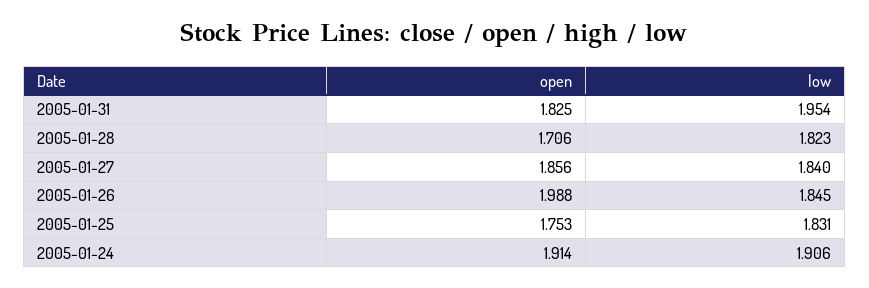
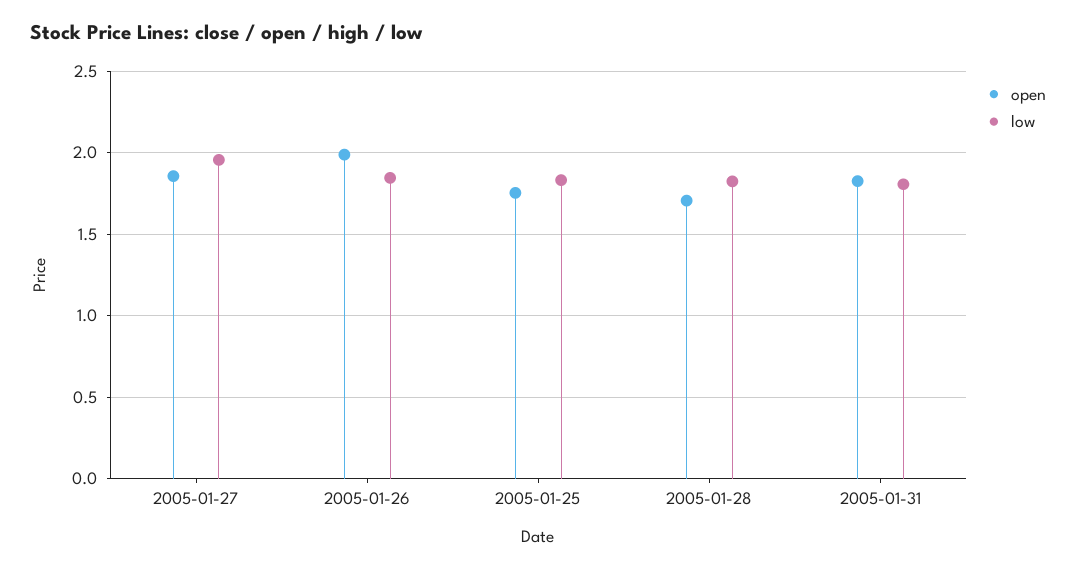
low, 2005-01-31: 1.954 -> 1.8
low, 2005-01-27: 1.84 -> 1.95
open, 2005-01-24: 1.914 -> none
low, 2005-01-24: 1.906 -> none

